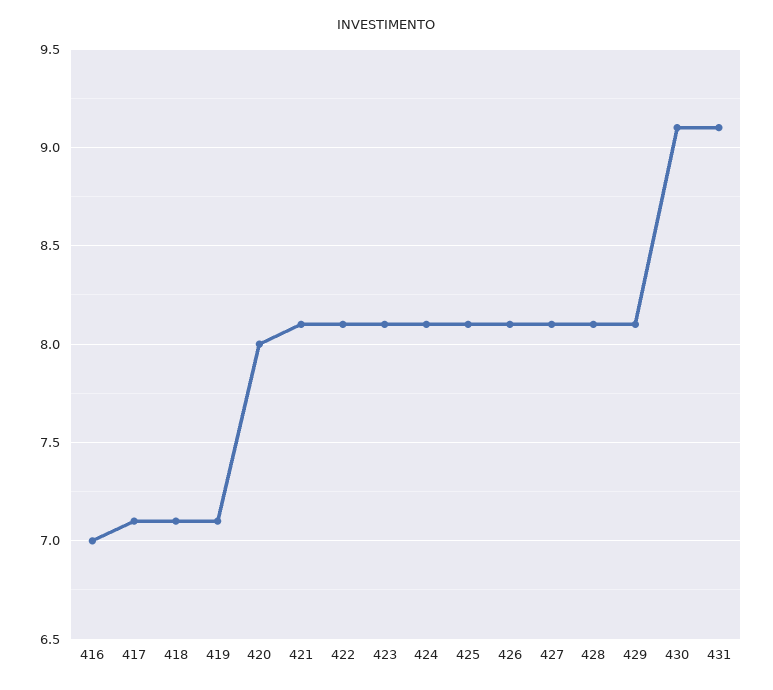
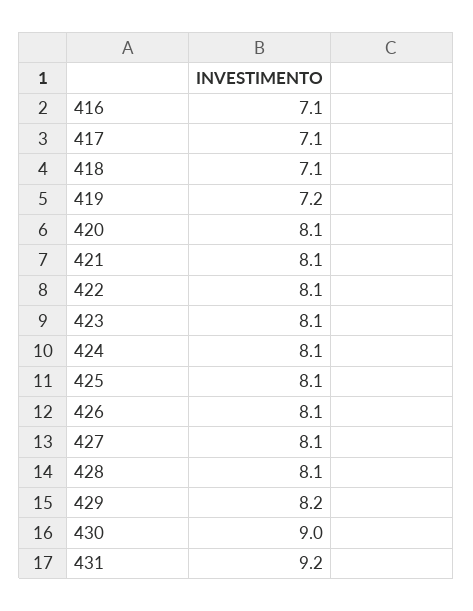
416: 7 -> 7.1
419: 7.1 -> 7.2
420: 8 -> 8.1
429: 8.1 -> 8.2
430: 9.1 -> 9
431: 9.1 -> 9.2

